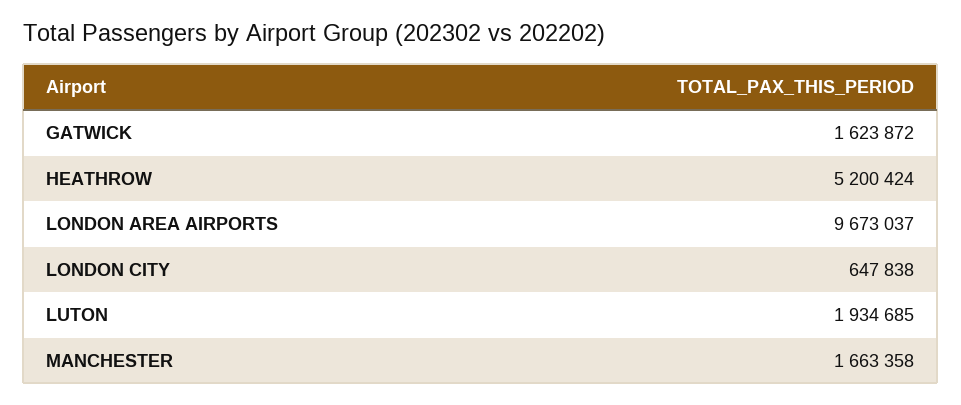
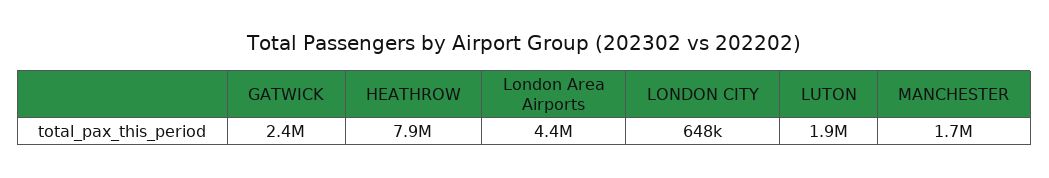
GATWICK: 1623872 -> 2400000
HEATHROW: 5200424 -> 7900000
LONDON AREA AIRPORTS: 9673037 -> 4400000

